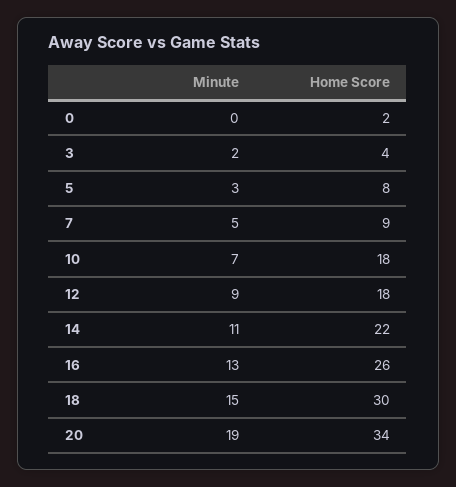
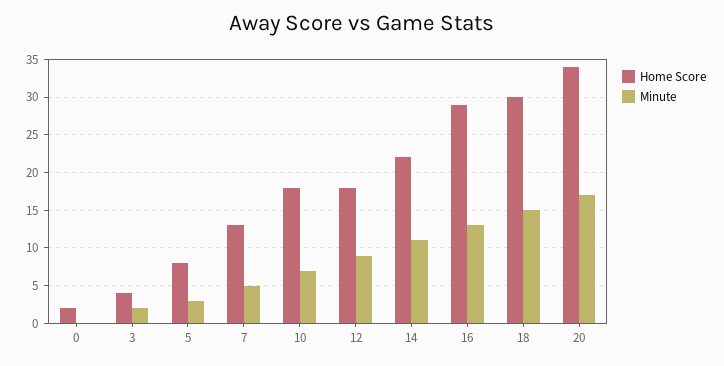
Home Score, 7: 9 -> 13
Home Score, 16: 26 -> 29
Minute, 20: 19 -> 17

